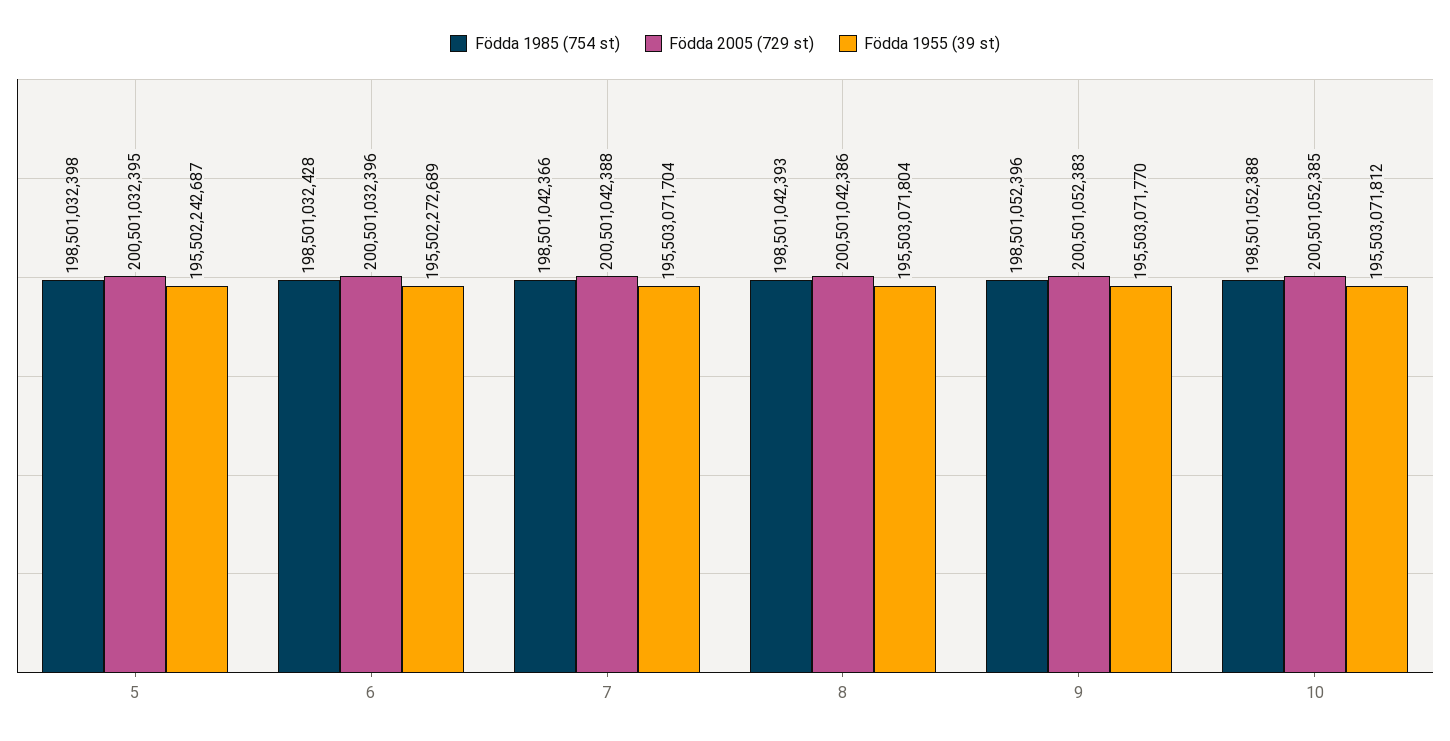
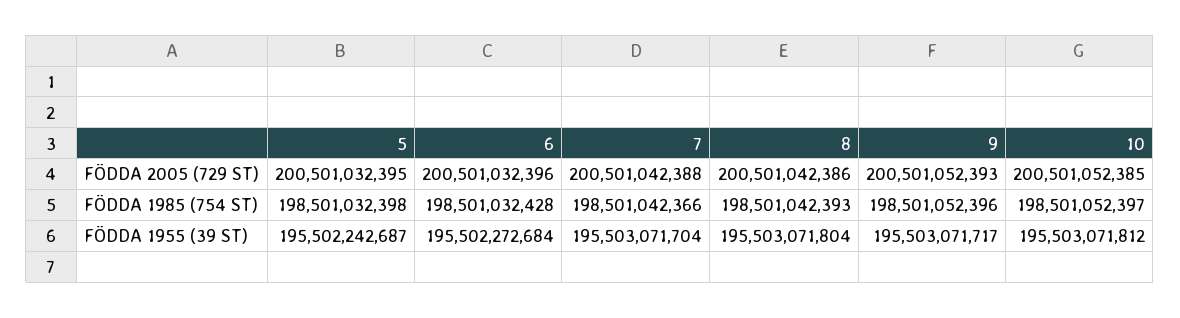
Födda 1955 (39 st), 6: 195502272689 -> 195502272684
Födda 2005 (729 st), 9: 200501052383 -> 200501052393
Födda 1955 (39 st), 9: 195503071770 -> 195503071717
Födda 1985 (754 st), 10: 198501052388 -> 198501052397

